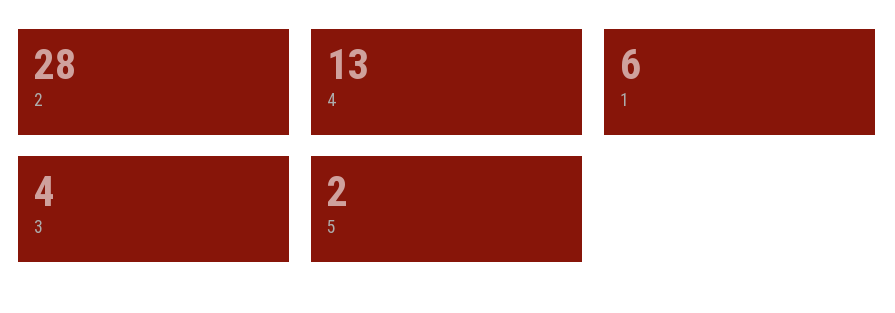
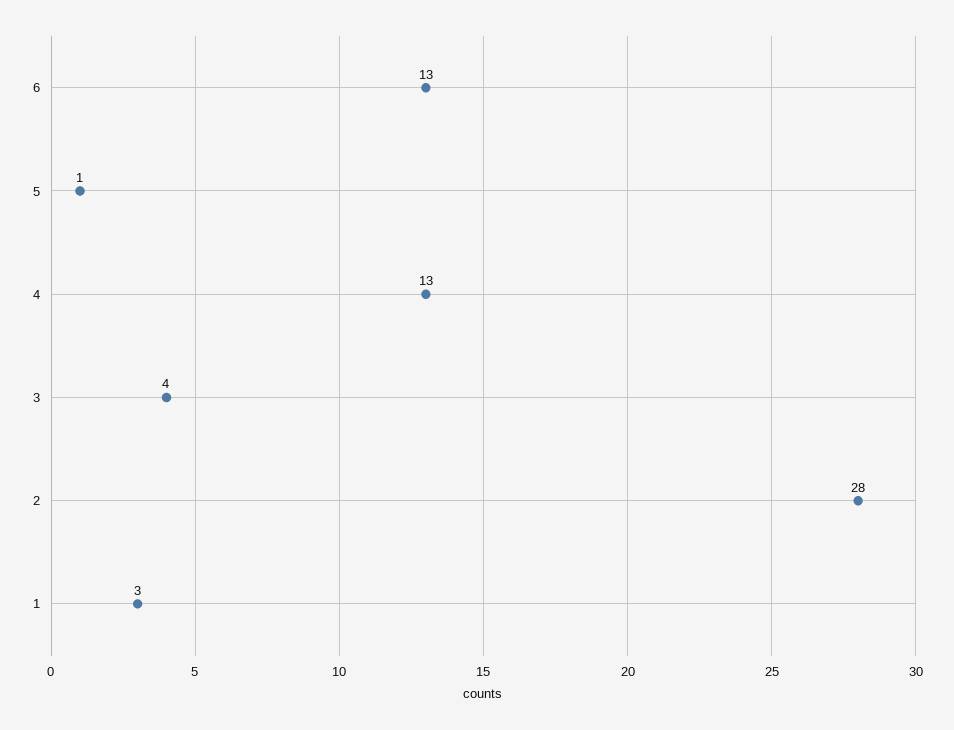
1: 6 -> 3
5: 2 -> 1
6: none -> 13

